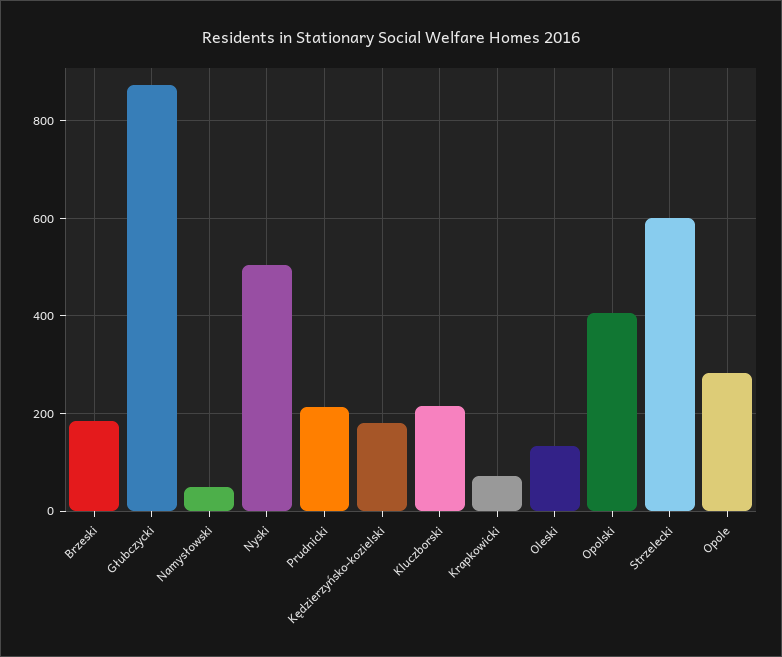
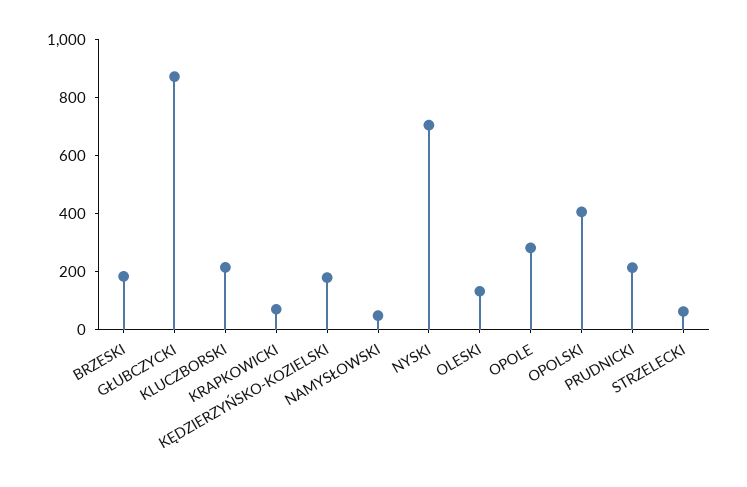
Nyski: 500 -> 700
Strzelecki: 600 -> 50

